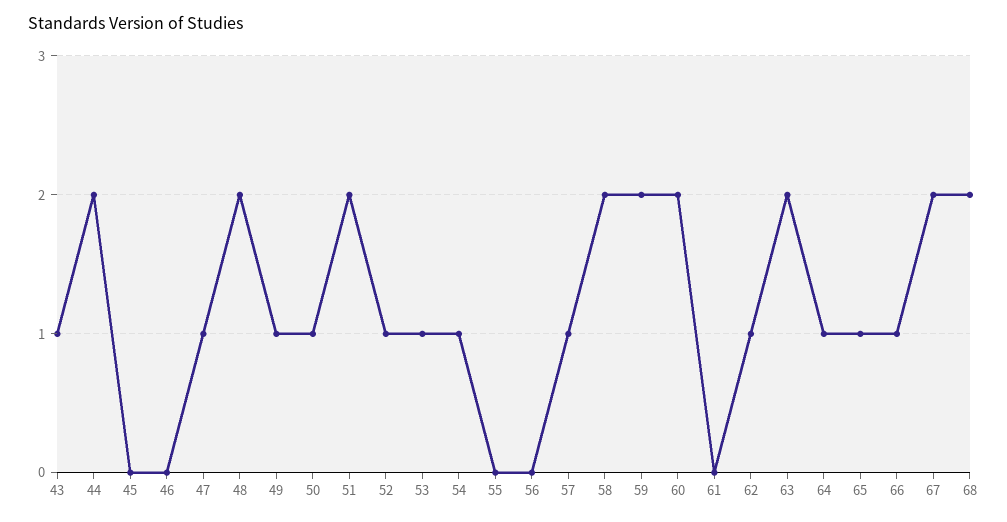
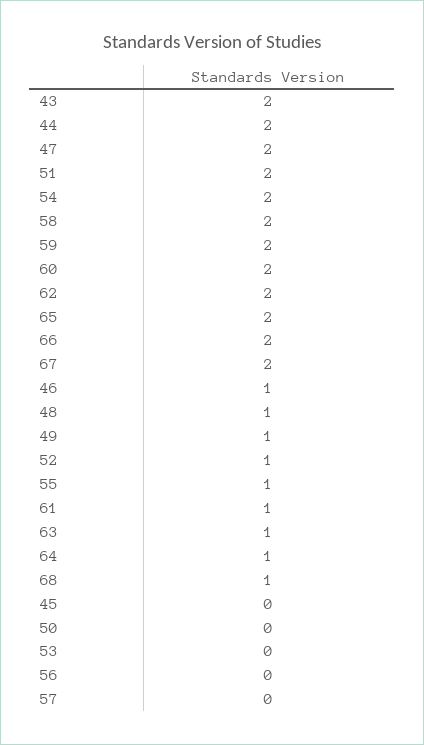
43: 1 -> 2
46: 0 -> 1
47: 1 -> 2
48: 2 -> 1
50: 1 -> 0
53: 1 -> 0
54: 1 -> 2
55: 0 -> 1
57: 1 -> 0
61: 0 -> 1
62: 1 -> 2
63: 2 -> 1
65: 1 -> 2
66: 1 -> 2
68: 2 -> 1

